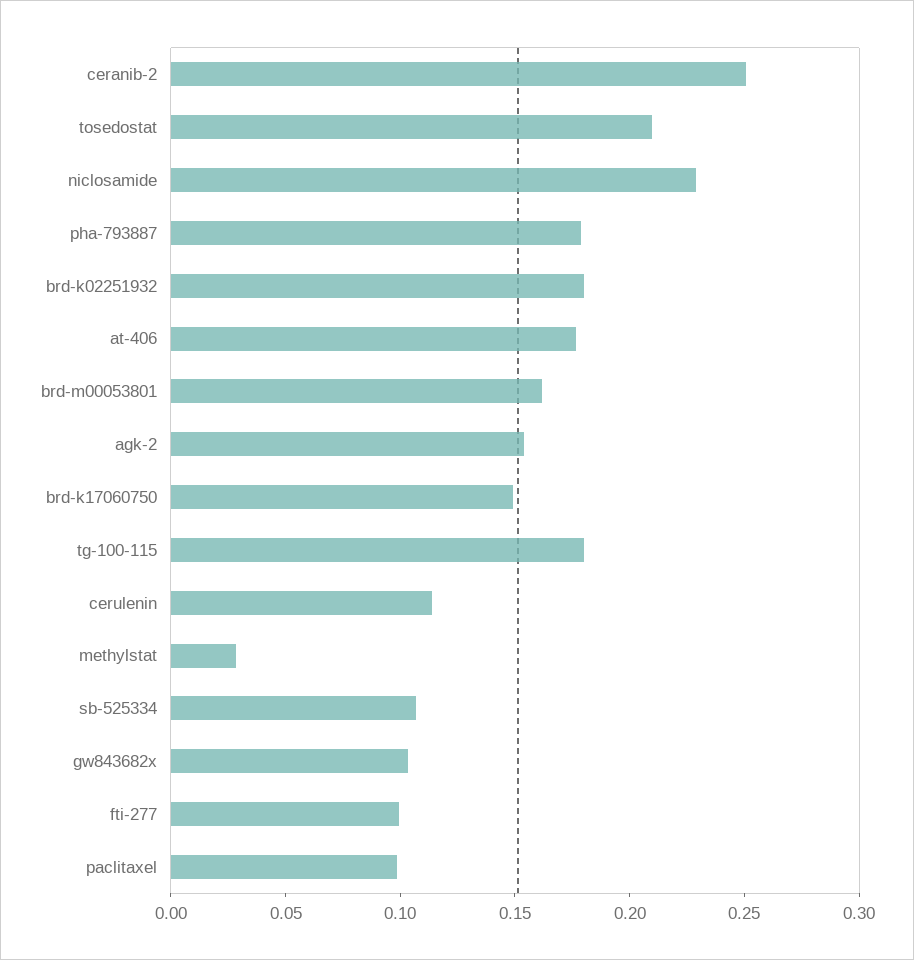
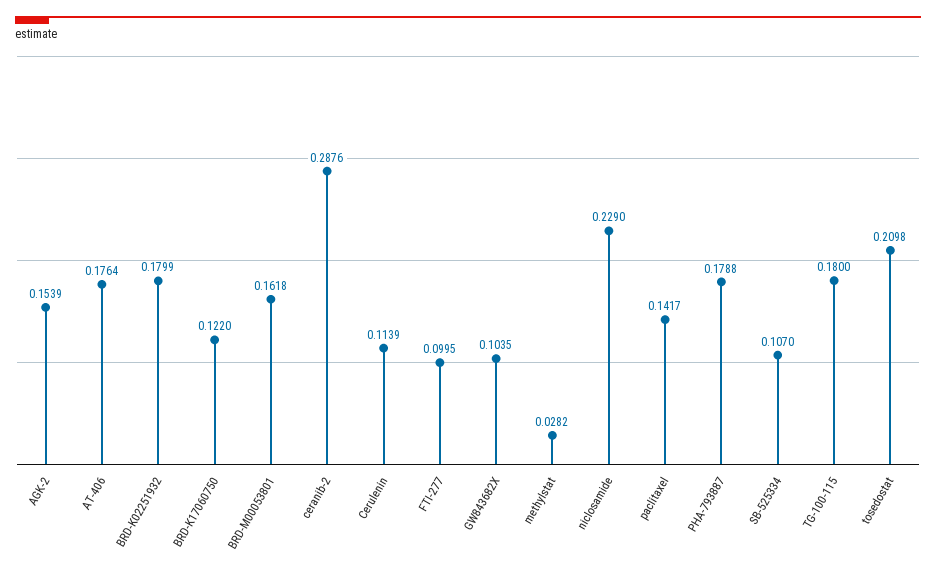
ceranib-2: 0.25 -> 0.2876
brd-k17060750: 0.15 -> 0.122
paclitaxel: 0.1 -> 0.1417

